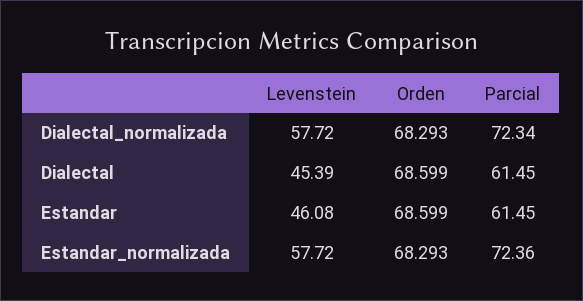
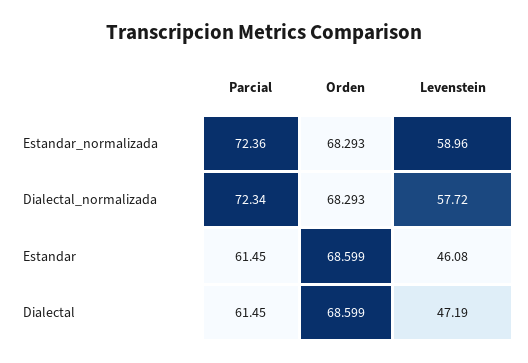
Levenstein, Dialectal: 45.39 -> 47.19
Levenstein, Estandar_normalizada: 57.72 -> 58.96

